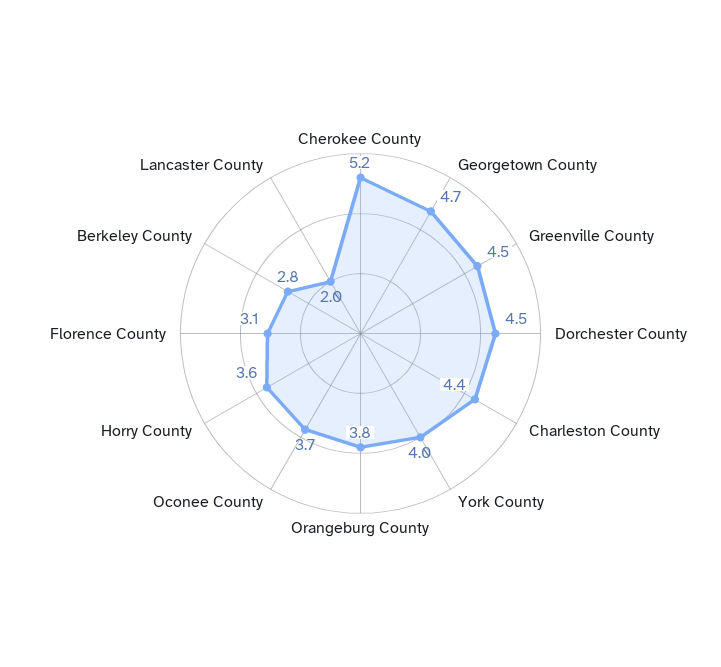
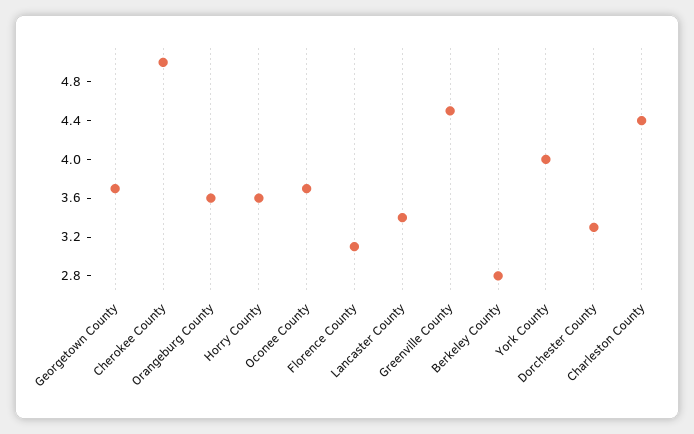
Cherokee County: 5.2 -> 5
Georgetown County: 4.7 -> 3.7
Dorchester County: 4.5 -> 3.3
Orangeburg County: 3.8 -> 3.6
Lancaster County: 2 -> 3.4

